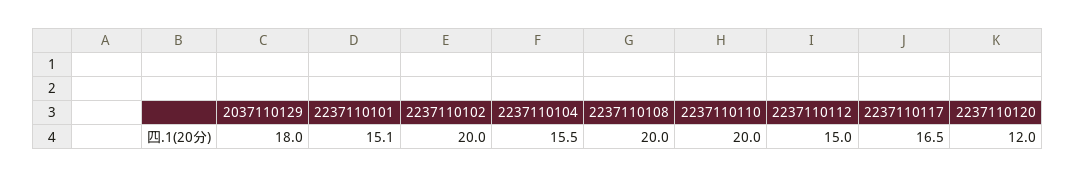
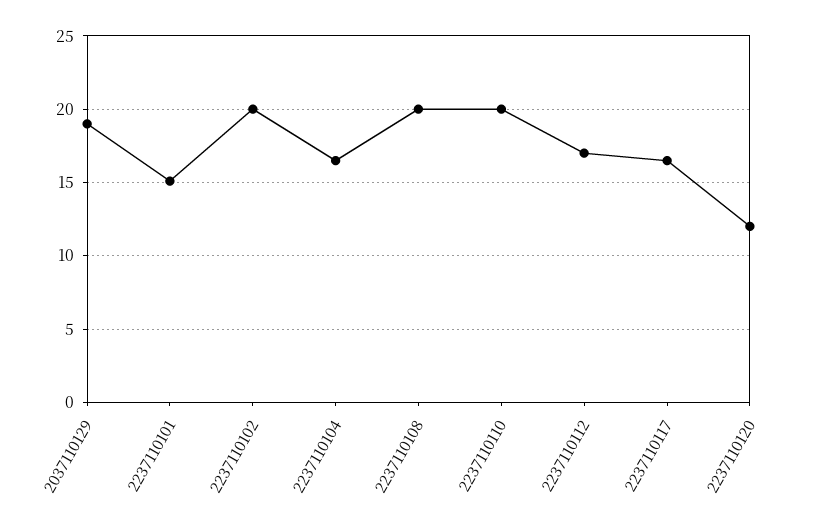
2037110129: 18 -> 19
2237110104: 15.5 -> 16.5
2237110112: 15 -> 17

